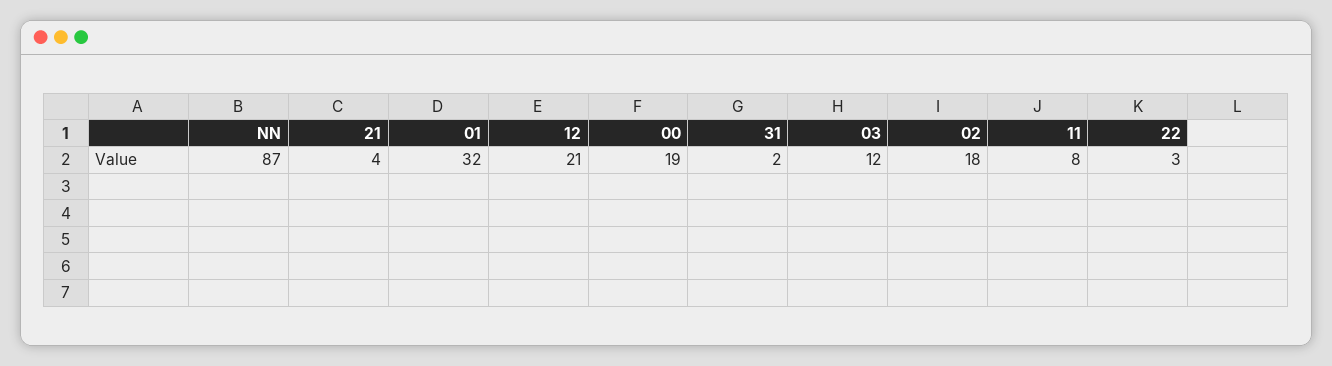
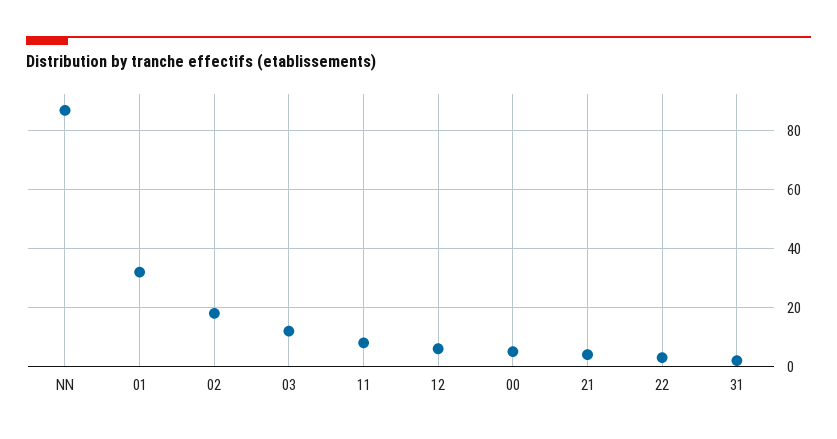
12: 21 -> 5
00: 19 -> 5

